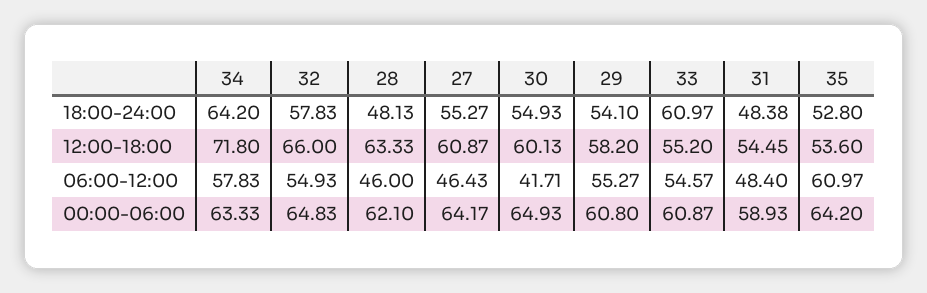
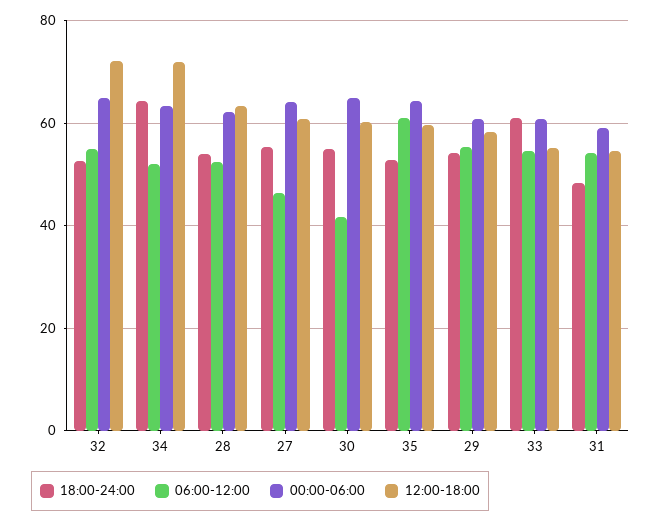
18:00-24:00, 32: 57.83 -> 52
18:00-24:00, 28: 48.13 -> 54
12:00-18:00, 32: 66 -> 72
12:00-18:00, 35: 53.6 -> 60
06:00-12:00, 34: 57.83 -> 52
06:00-12:00, 28: 46 -> 52
06:00-12:00, 31: 48.4 -> 54

